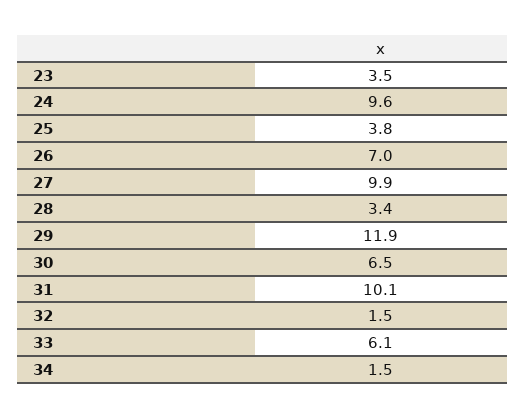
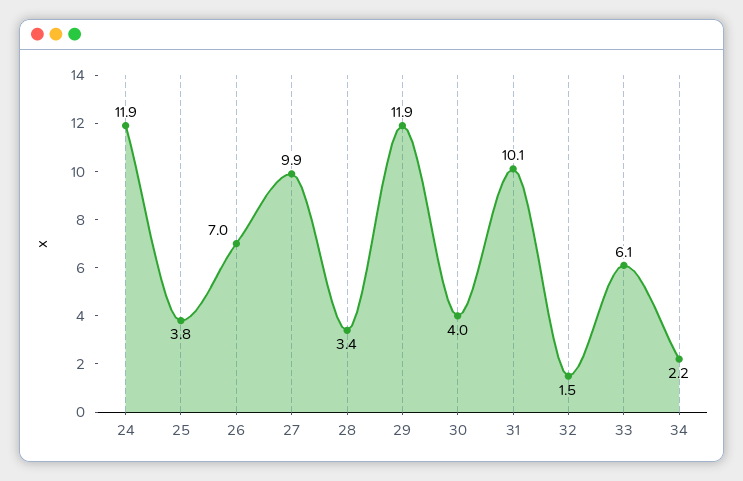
23: 3.5 -> none
24: 9.6 -> 11.9
30: 6.5 -> 4
34: 1.5 -> 2.2

